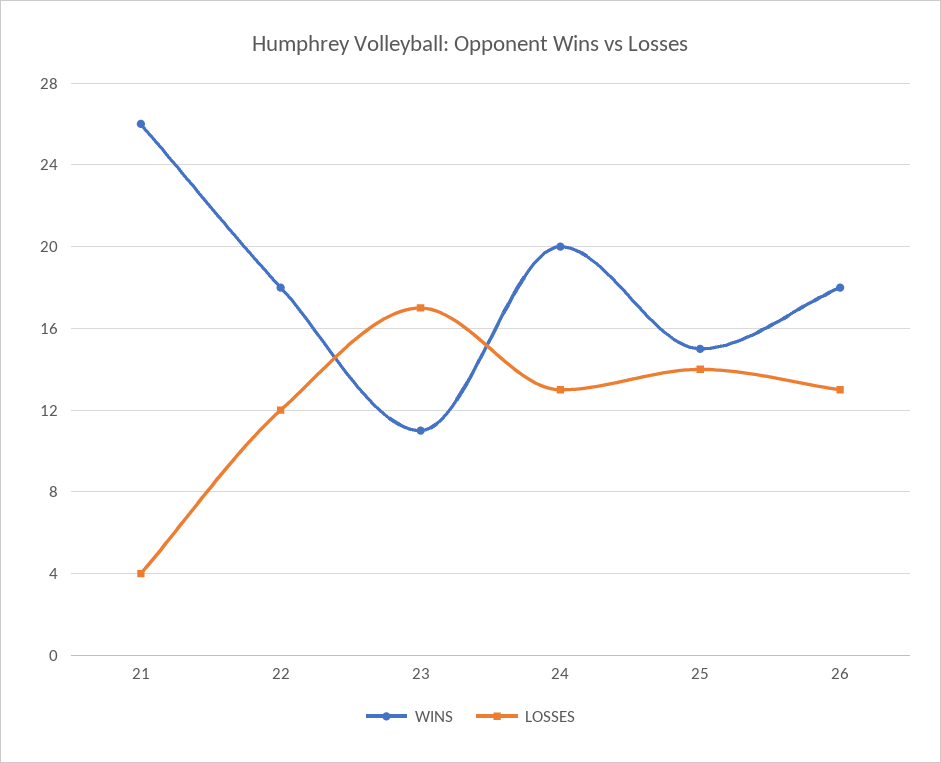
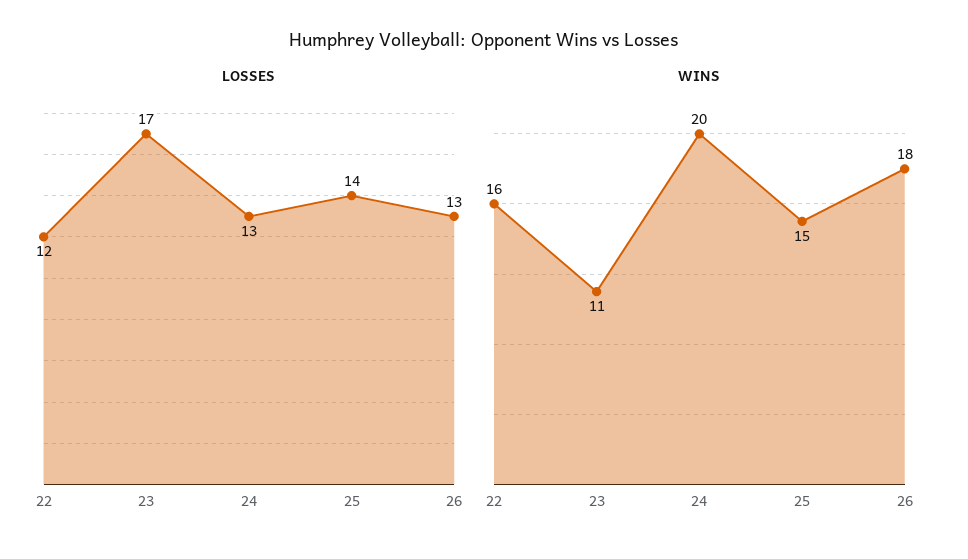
WINS, 21: 26 -> none
LOSSES, 21: 4 -> none
WINS, 22: 18 -> 16

